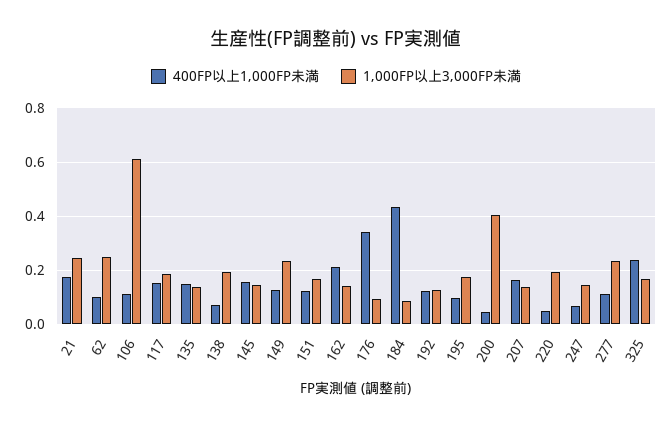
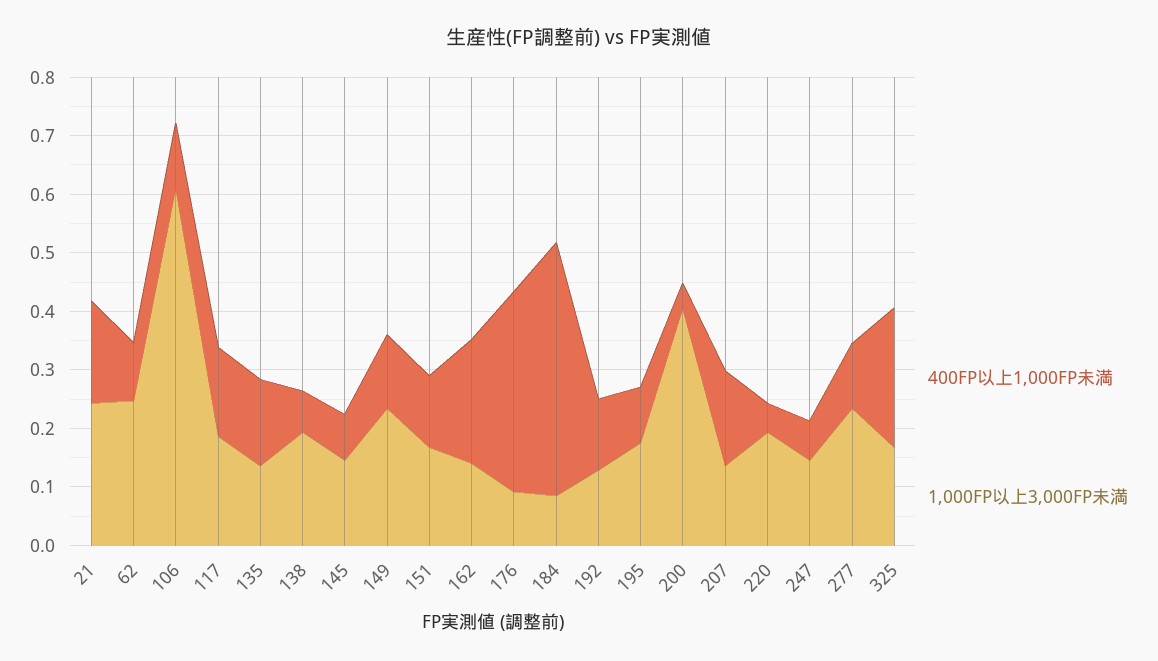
400FP以上1,000FP未満, 145: 0.15 -> 0.08

